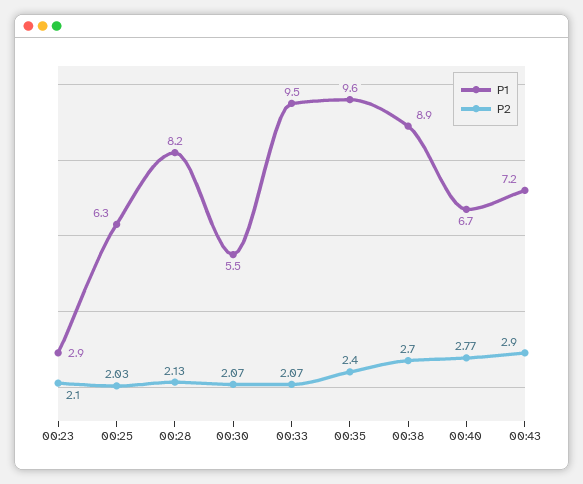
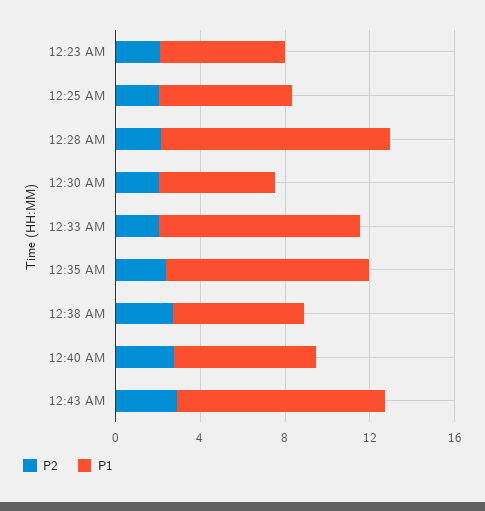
P1, 00:23: 2.9 -> 6
P1, 00:28: 8.2 -> 11
P1, 00:38: 8.9 -> 6
P1, 00:43: 7.2 -> 10

